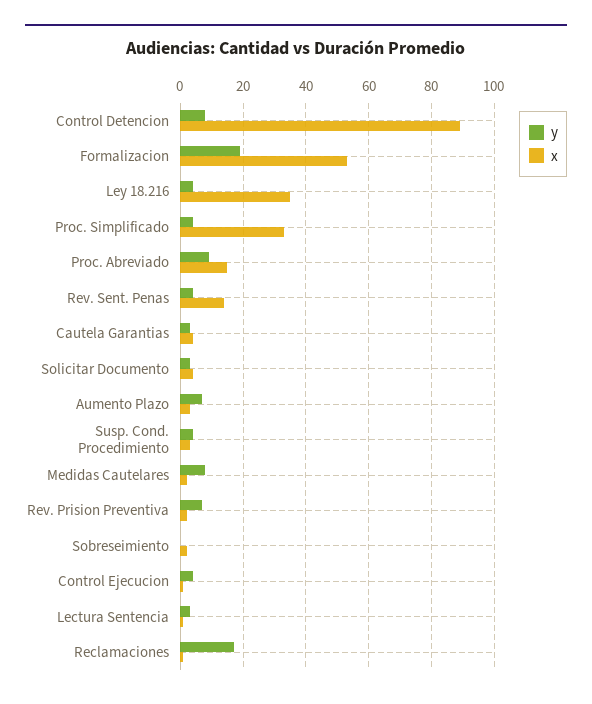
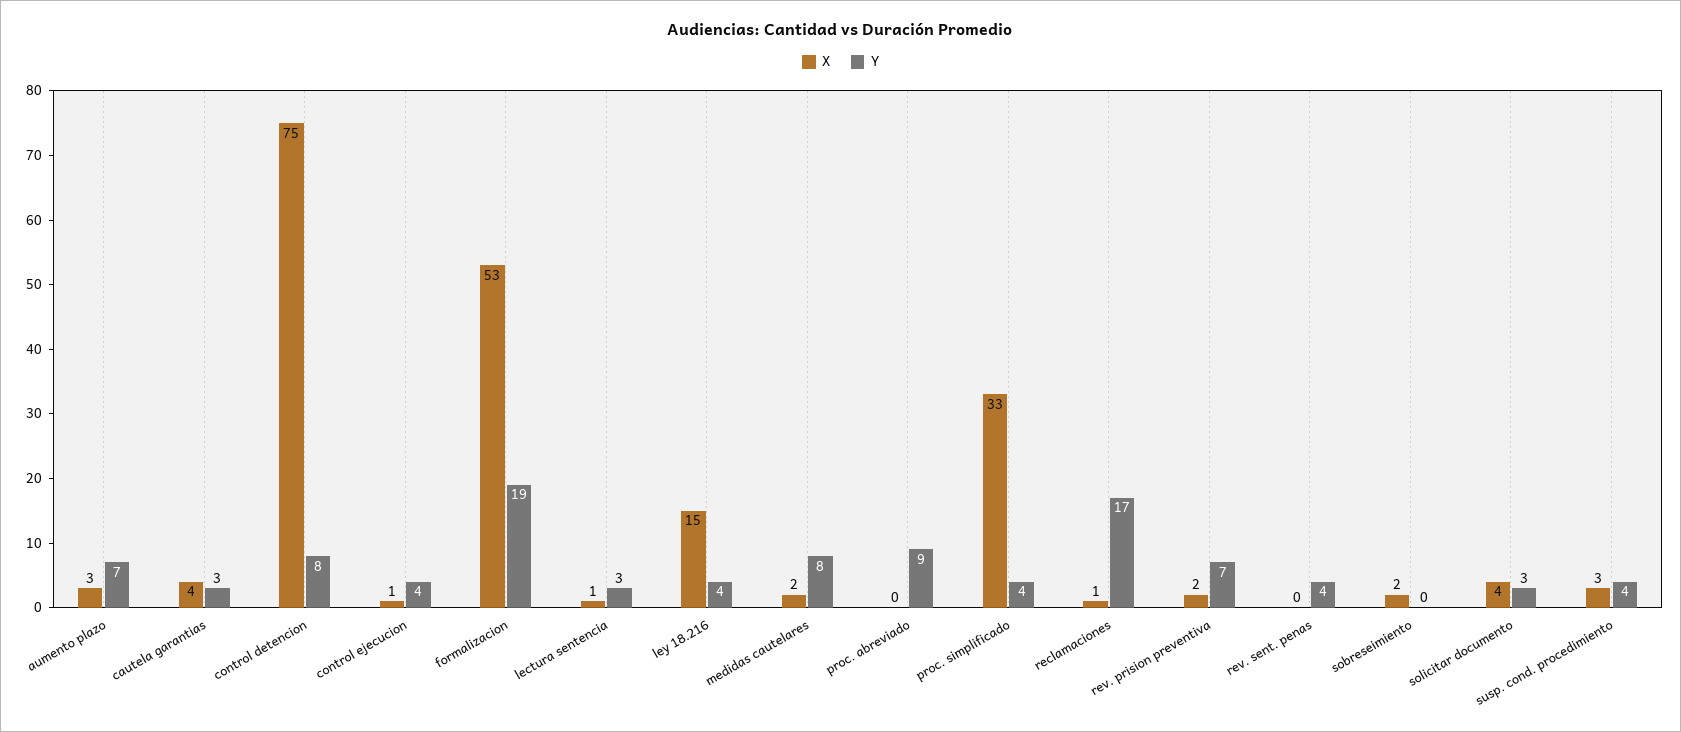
x, Control Detencion: 90 -> 75
x, Ley 18.216: 35 -> 15
x, Proc. Abreviado: 15 -> 0
x, Rev. Sent. Penas: 15 -> 0

